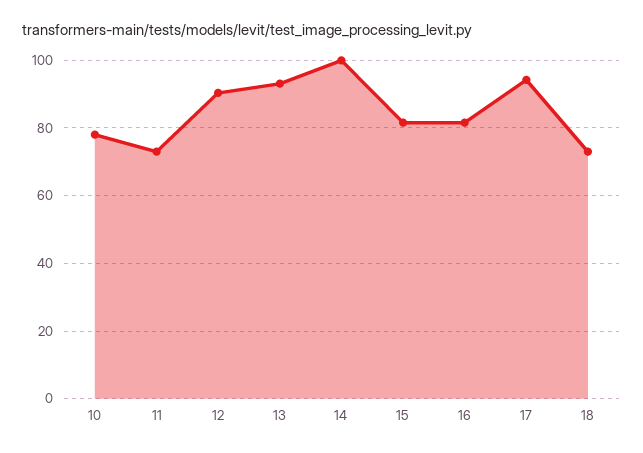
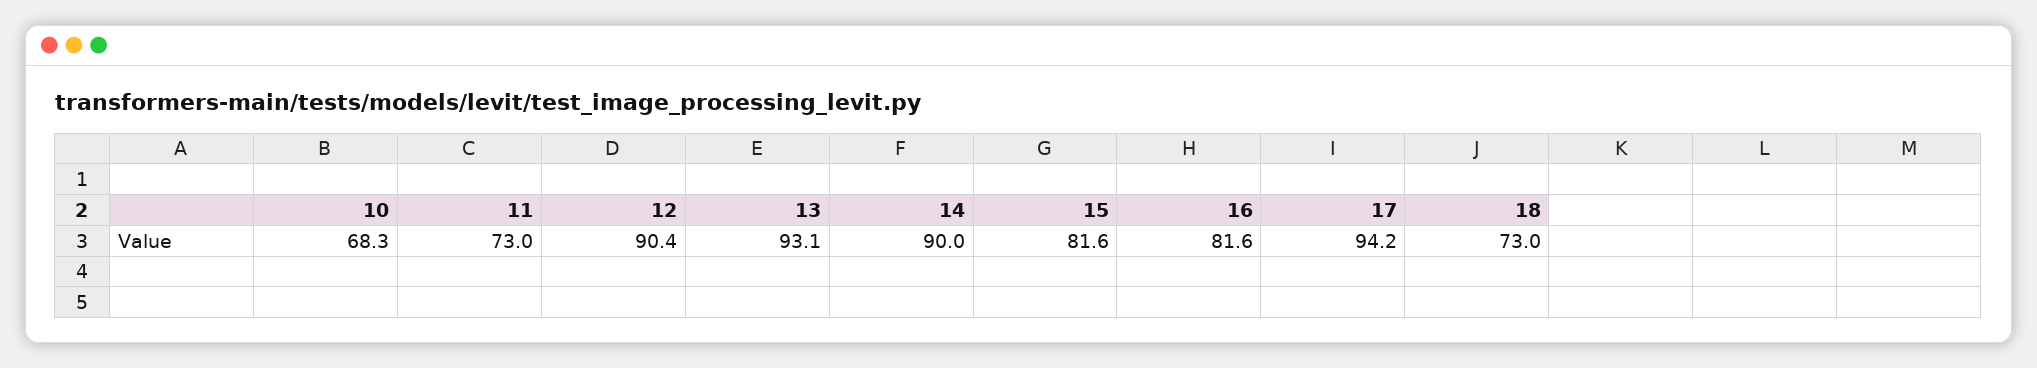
10: 78 -> 68.3
14: 100 -> 90

